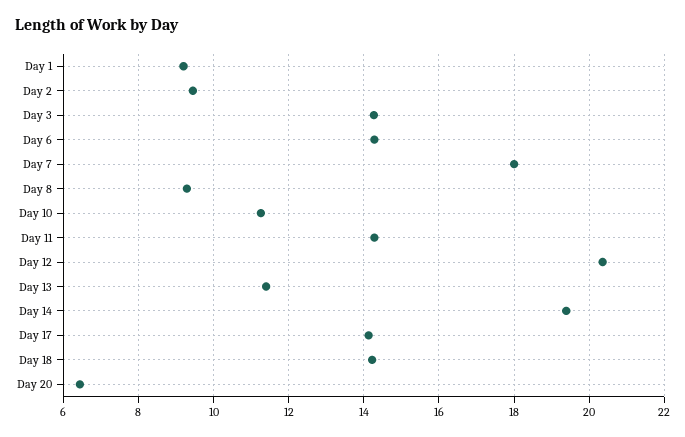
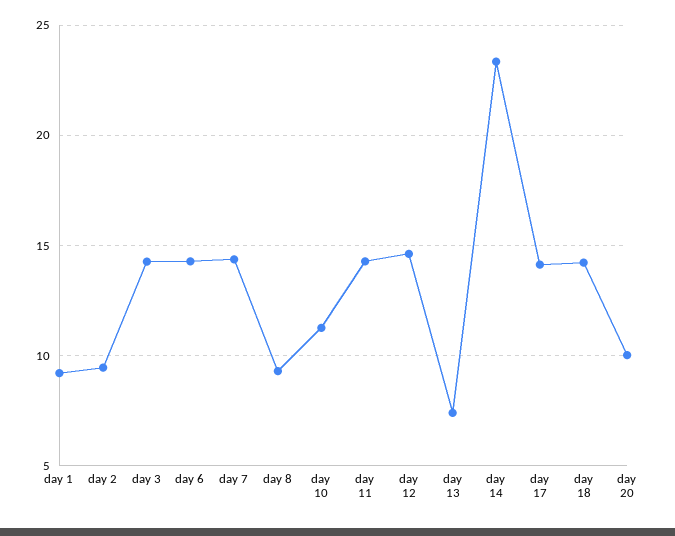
Day 7: 18 -> 14.5
Day 12: 20.4 -> 14.5
Day 13: 11.4 -> 7.5
Day 14: 19.4 -> 23.5
Day 20: 6.4 -> 10

